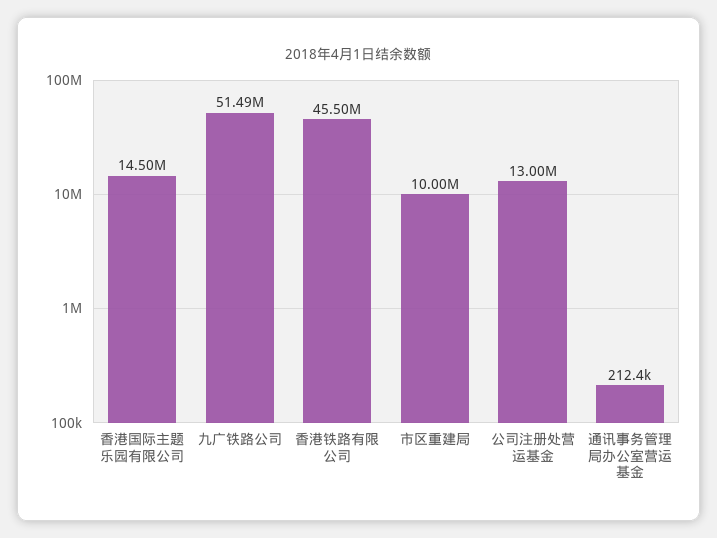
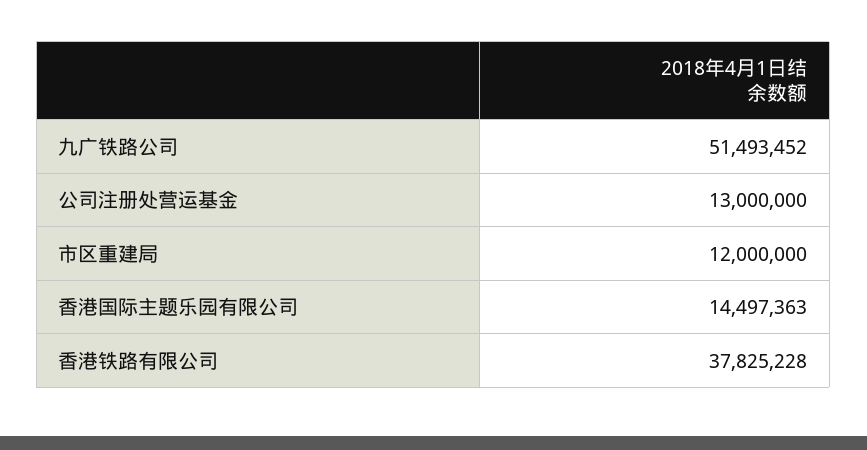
香港铁路有限公司: 45500000 -> 37825228
市区重建局: 10000000 -> 12000000
通讯事务管理局办公室营运基金: 212400 -> none

